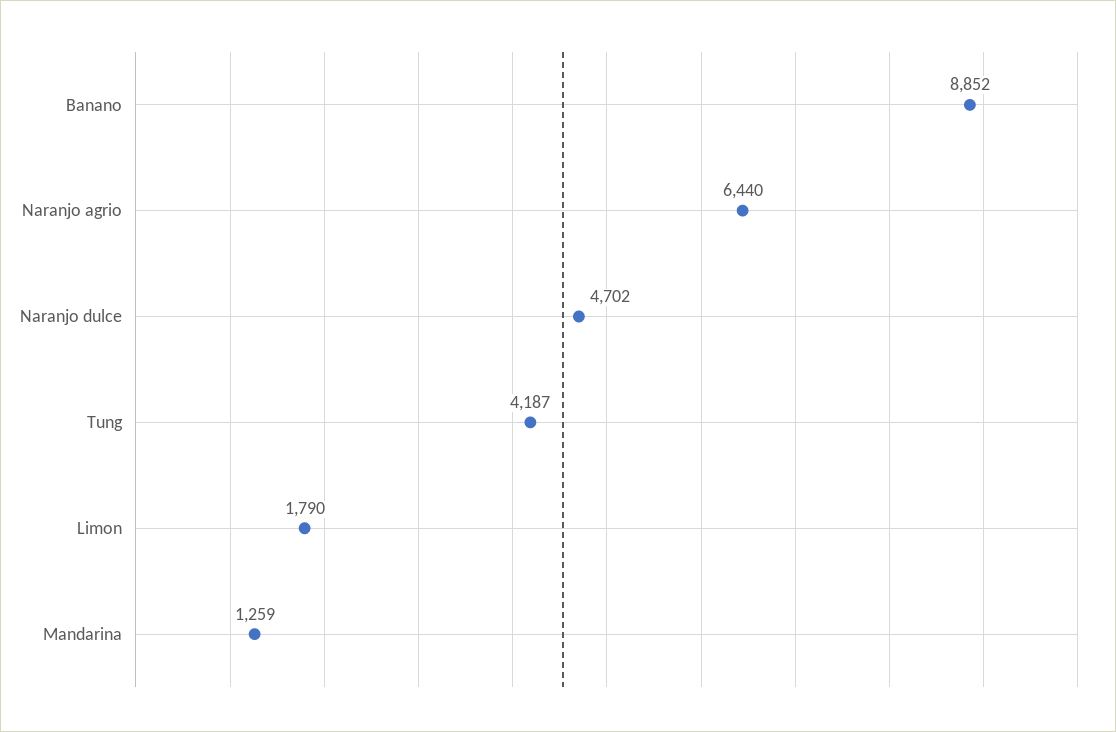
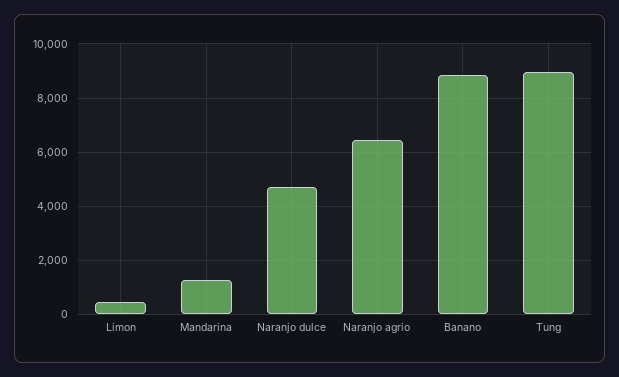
Tung: 4187 -> 9000
Limon: 1790 -> 500

